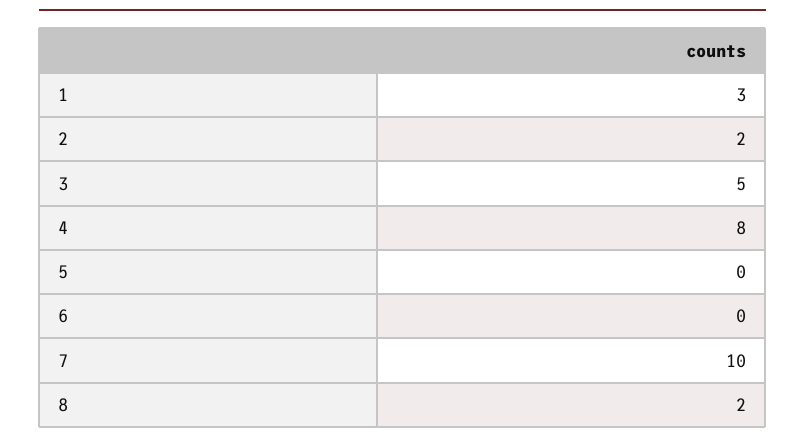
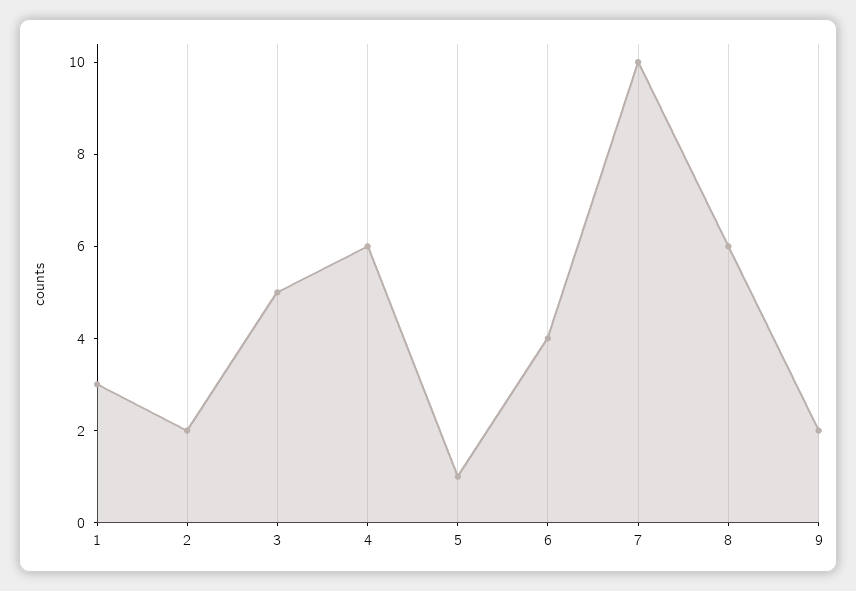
4: 8 -> 6
5: 0 -> 1
6: 0 -> 4
8: 2 -> 6
9: none -> 2

